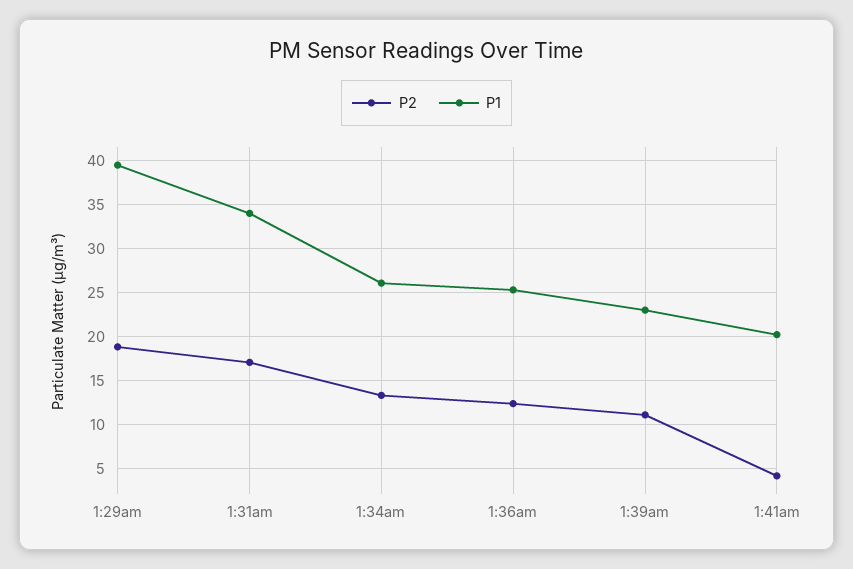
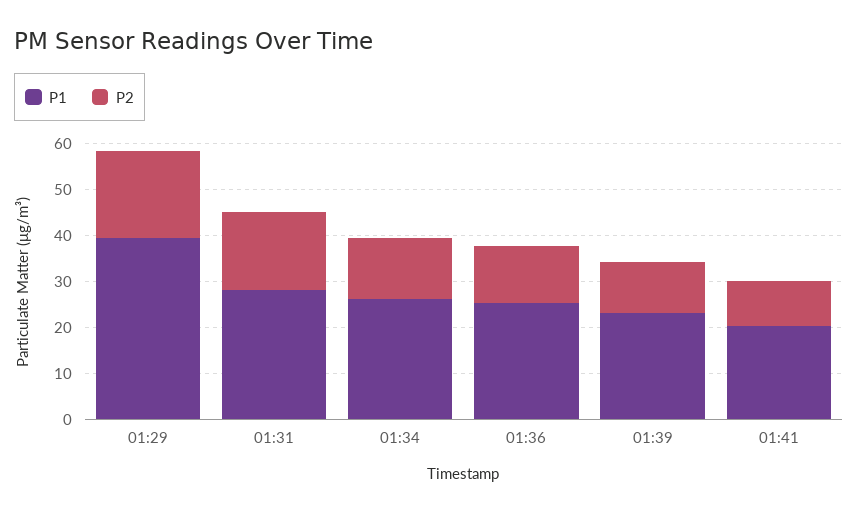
P1, 1:31am: 34 -> 28
P2, 1:41am: 4 -> 10

